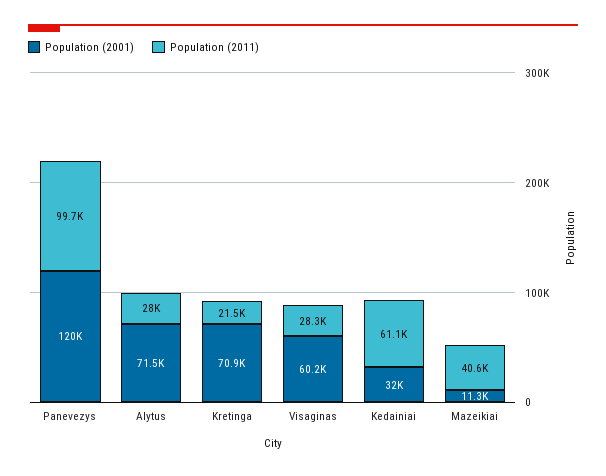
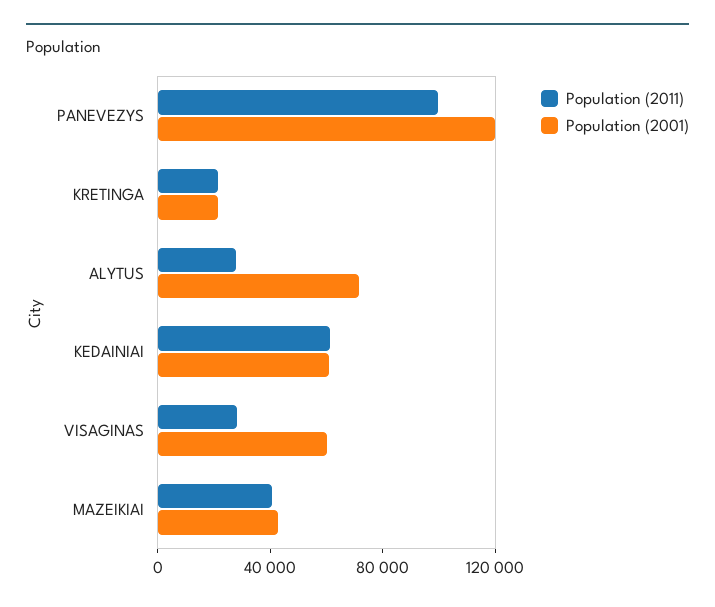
Population (2001), Kretinga: 70900 -> 20000
Population (2001), Kedainiai: 32000 -> 60000
Population (2001), Mazeikiai: 11300 -> 40000

